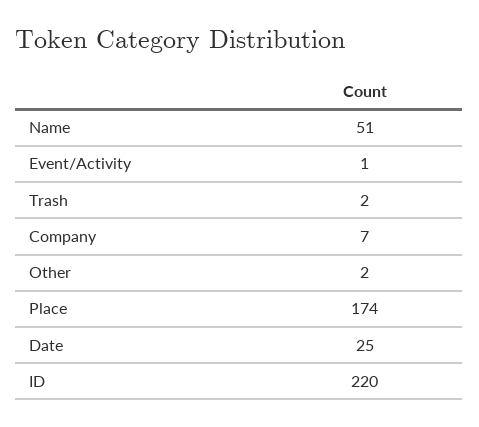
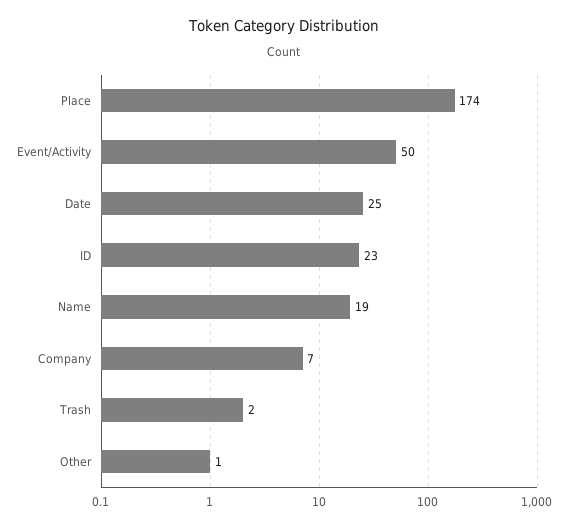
Name: 51 -> 19
Event/Activity: 1 -> 50
Other: 2 -> 1
ID: 220 -> 23

